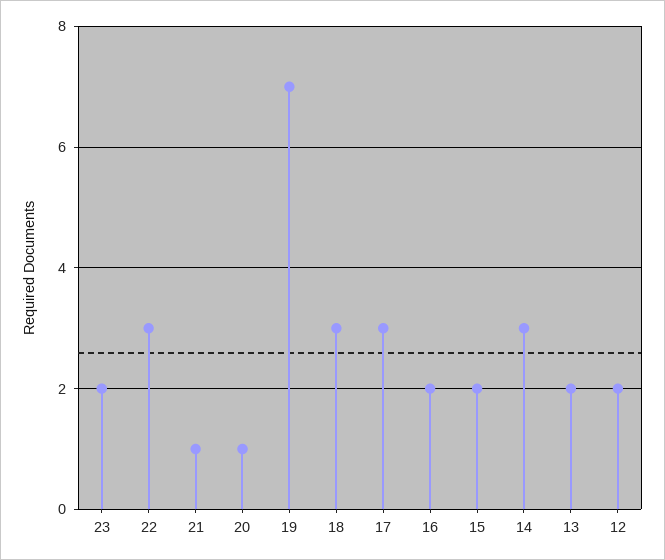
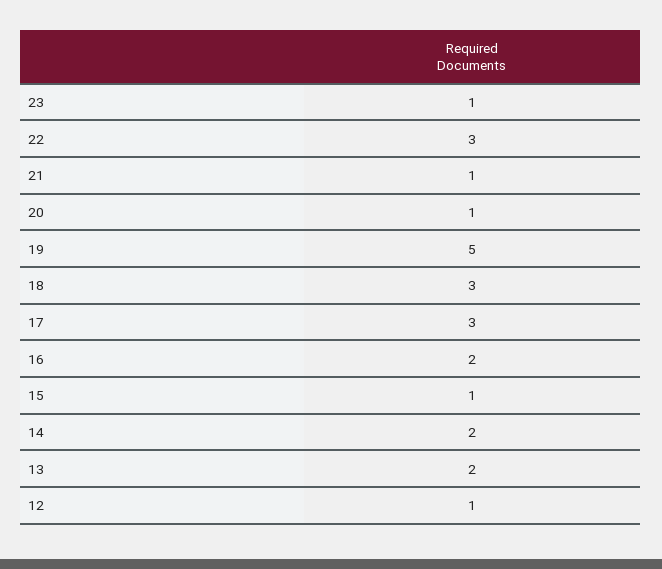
23: 2 -> 1
19: 7 -> 5
15: 2 -> 1
14: 3 -> 2
12: 2 -> 1

